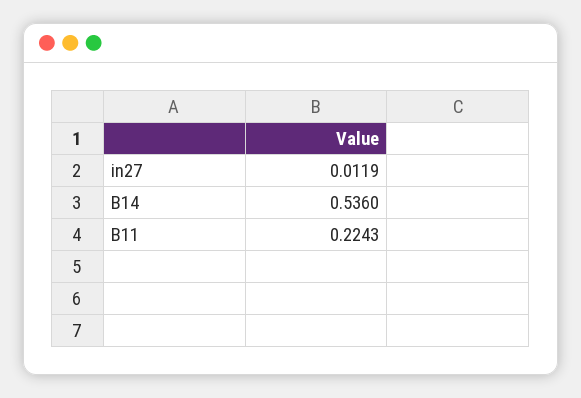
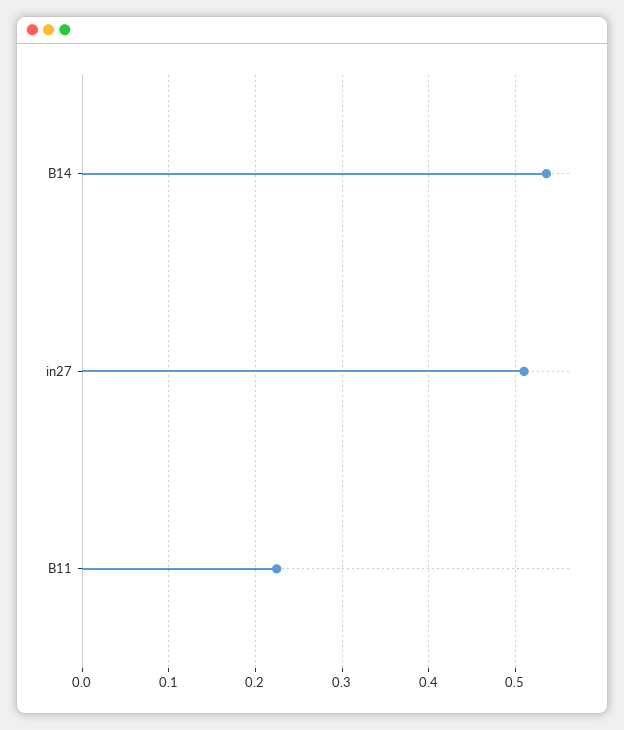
in27: 0.0119 -> 0.51

